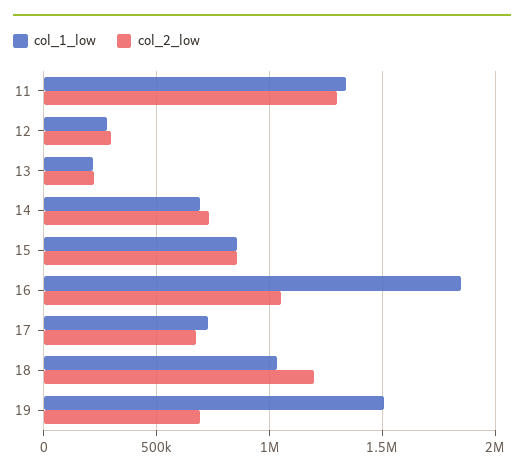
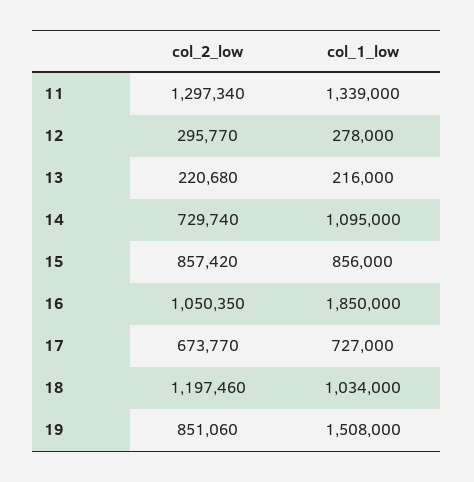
col_1_low, 14: 700000 -> 1095000
col_2_low, 19: 700000 -> 851060

